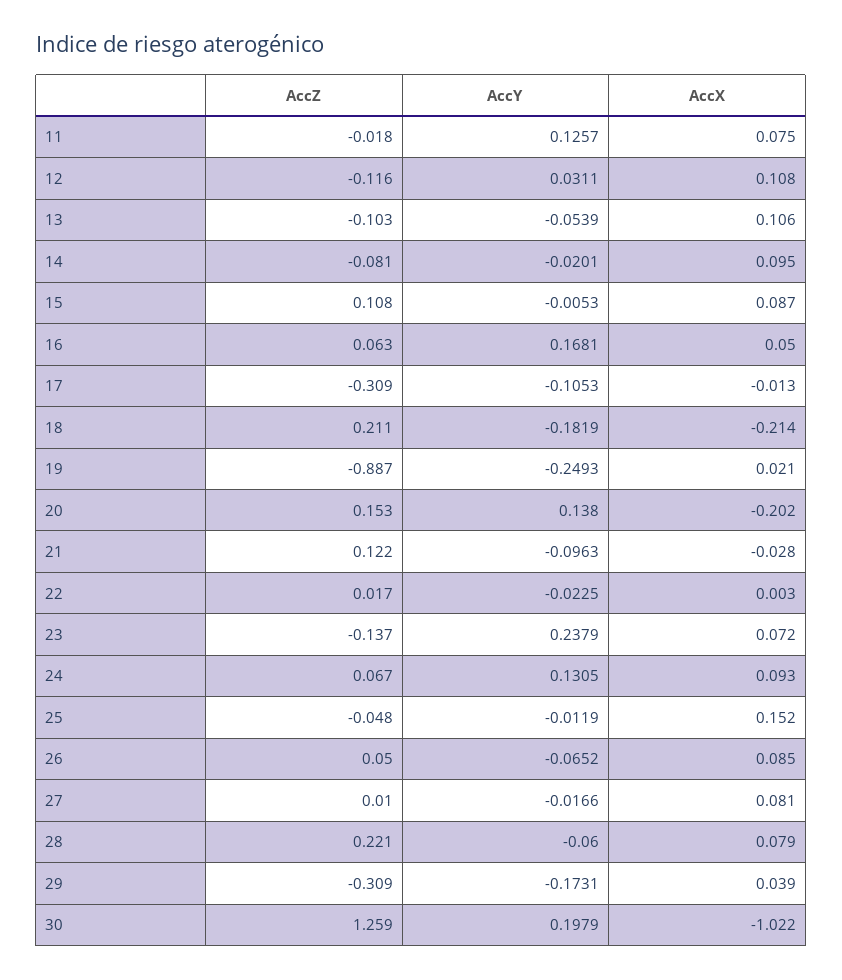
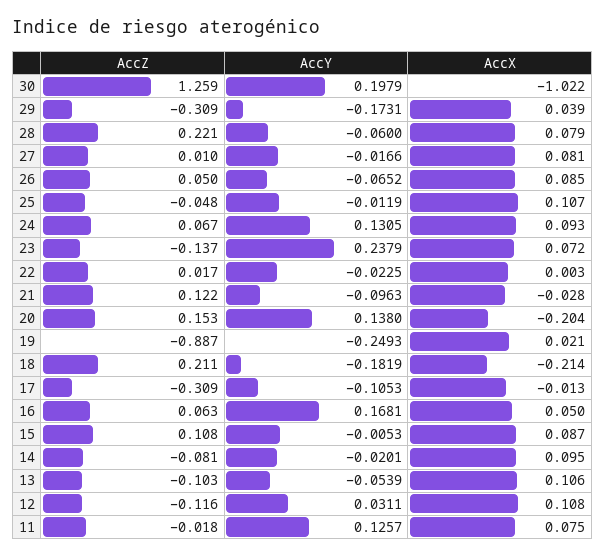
AccX, 20: -0.202 -> -0.204
AccX, 25: 0.152 -> 0.107

